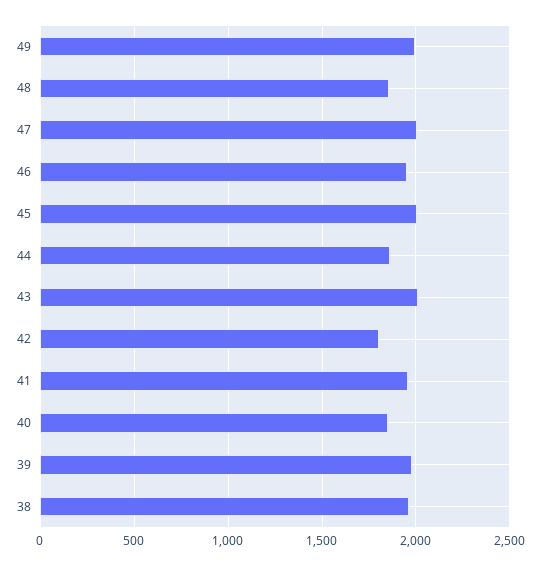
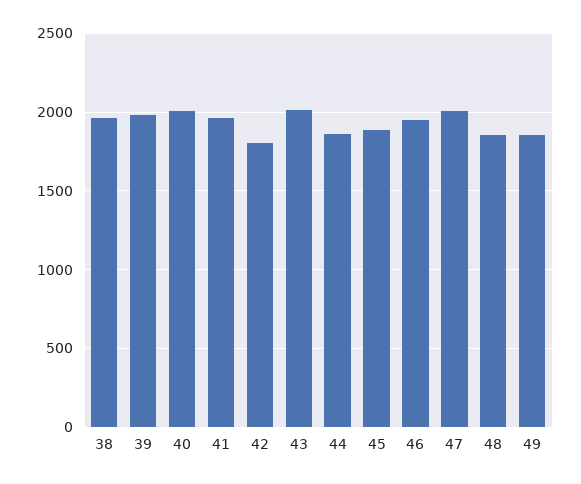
49: 2000 -> 1850
45: 2000 -> 1900
40: 1850 -> 2000

